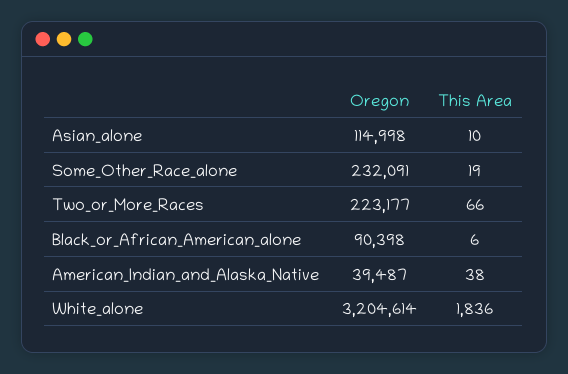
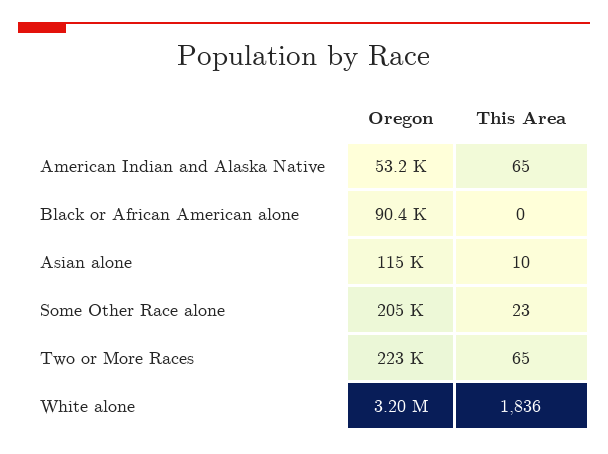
Oregon, Some_Other_Race_alone: 232091 -> 205000
This Area, Some_Other_Race_alone: 19 -> 23
This Area, Two_or_More_Races: 66 -> 65
This Area, Black_or_African_American_alone: 6 -> 0
Oregon, American_Indian_and_Alaska_Native: 39487 -> 53200
This Area, American_Indian_and_Alaska_Native: 38 -> 65

